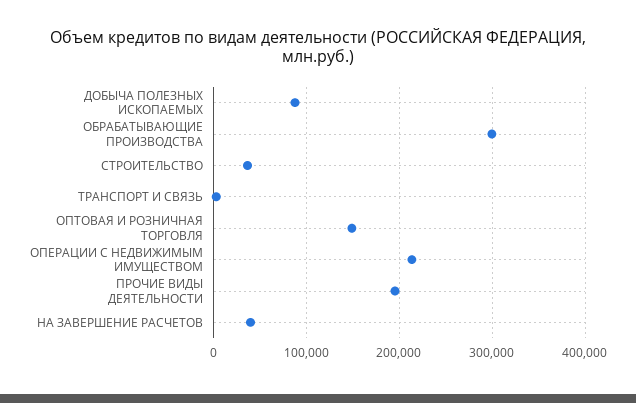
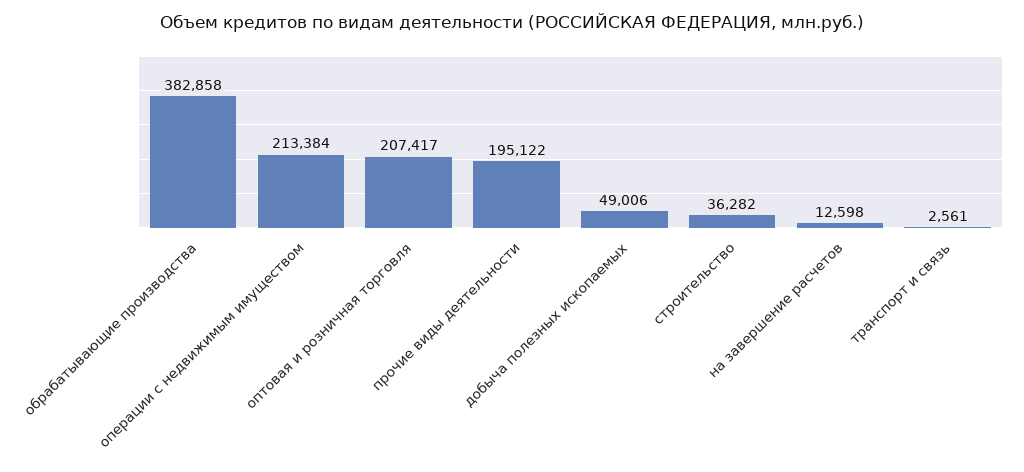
ДОБЫЧА ПОЛЕЗНЫХ ИСКОПАЕМЫХ: 90000 -> 49006
ОБРАБАТЫВАЮЩИЕ ПРОИЗВОДСТВА: 300000 -> 382858
ОПТОВАЯ И РОЗНИЧНАЯ ТОРГОВЛЯ: 150000 -> 207417
НА ЗАВЕРШЕНИЕ РАСЧЕТОВ: 40000 -> 12598

